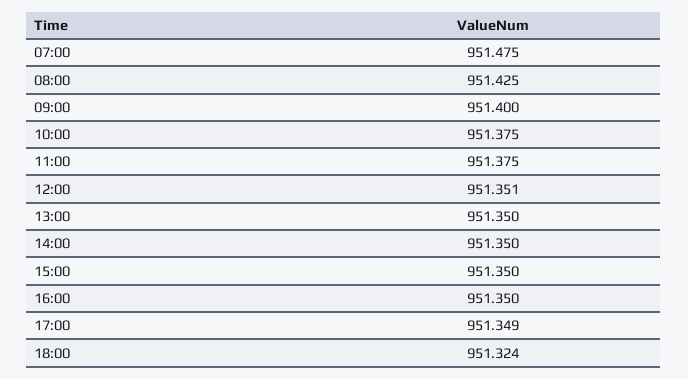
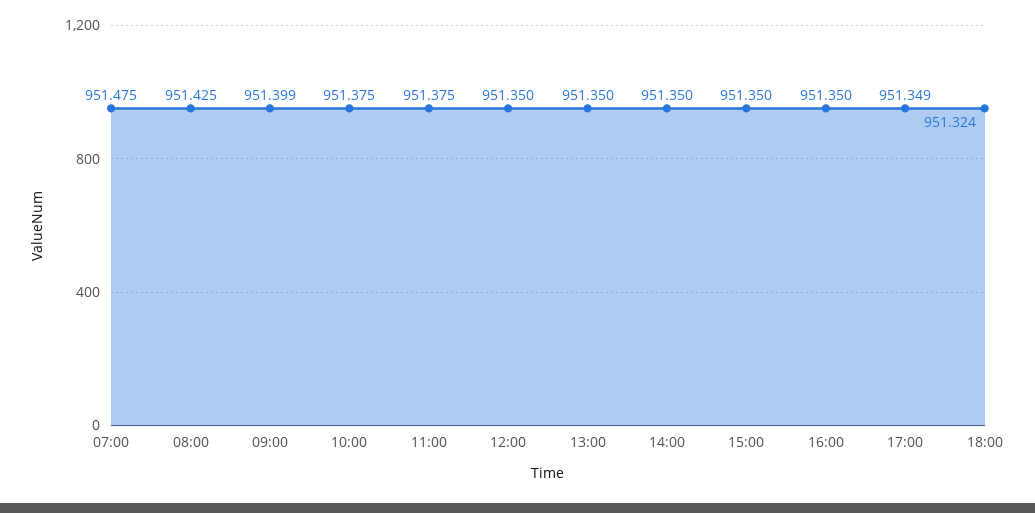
09:00: 951.4 -> 951.399
12:00: 951.351 -> 951.35

